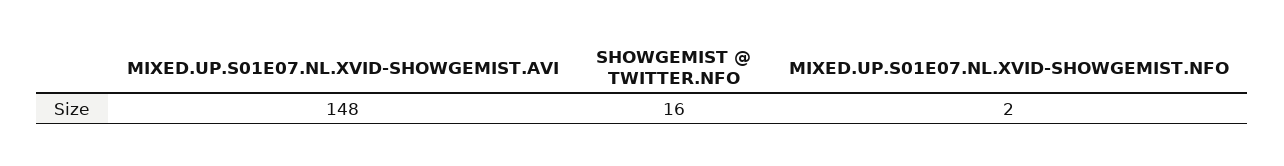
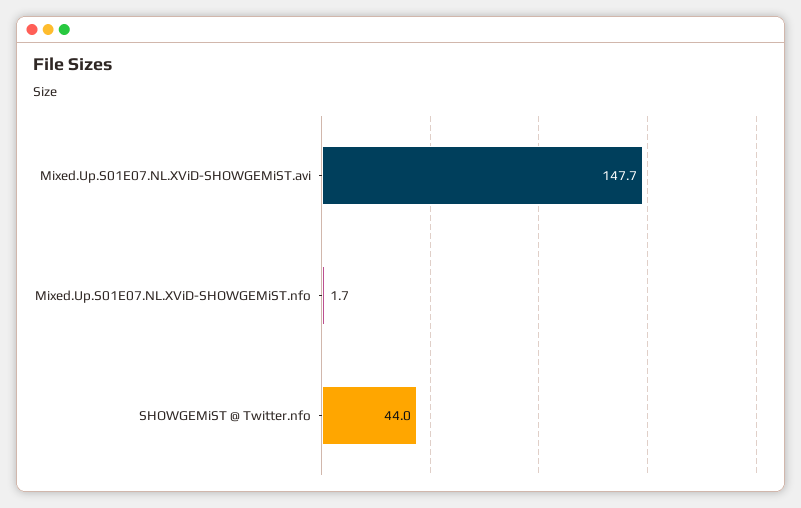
SHOWGEMIST @ TWITTER.NFO: 16 -> 44

